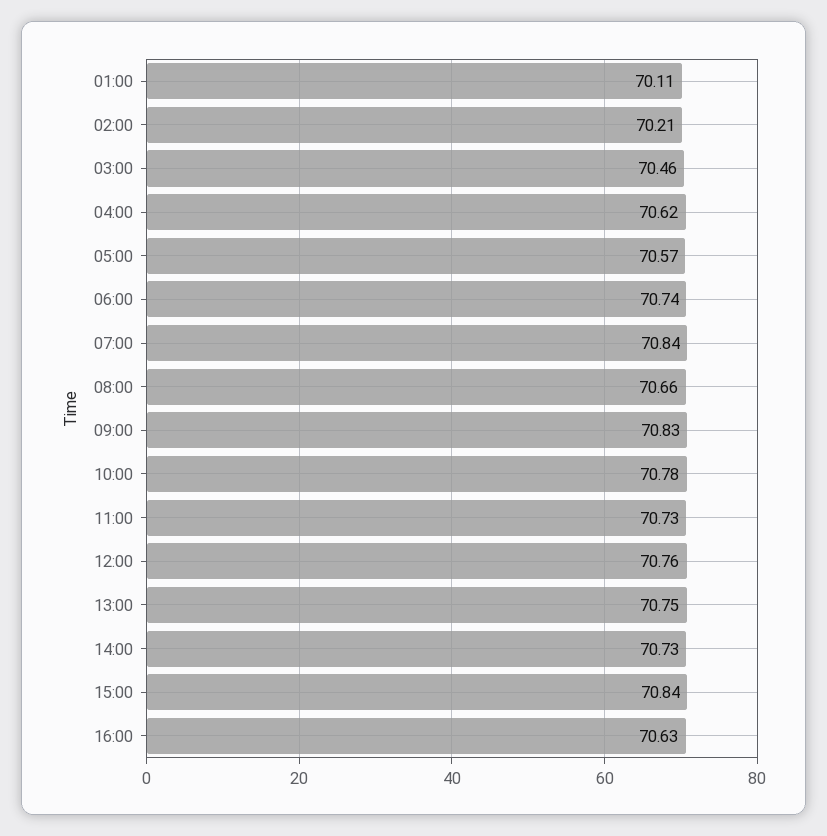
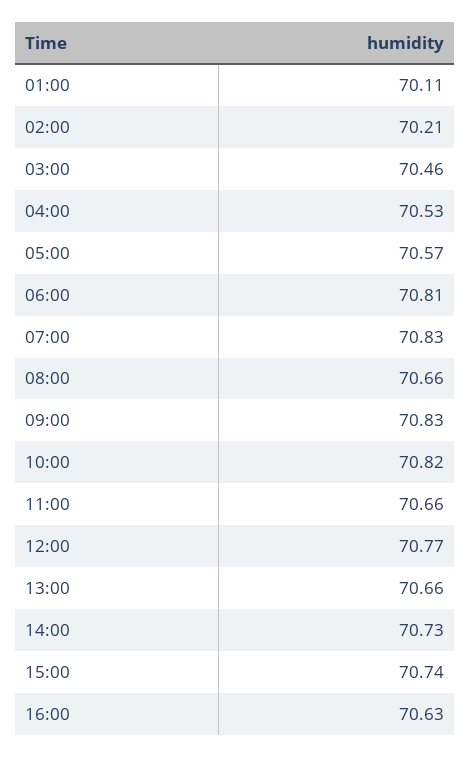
04:00: 70.62 -> 70.53
06:00: 70.74 -> 70.81
07:00: 70.84 -> 70.83
10:00: 70.78 -> 70.82
11:00: 70.73 -> 70.66
12:00: 70.76 -> 70.77
13:00: 70.75 -> 70.66
15:00: 70.84 -> 70.74

